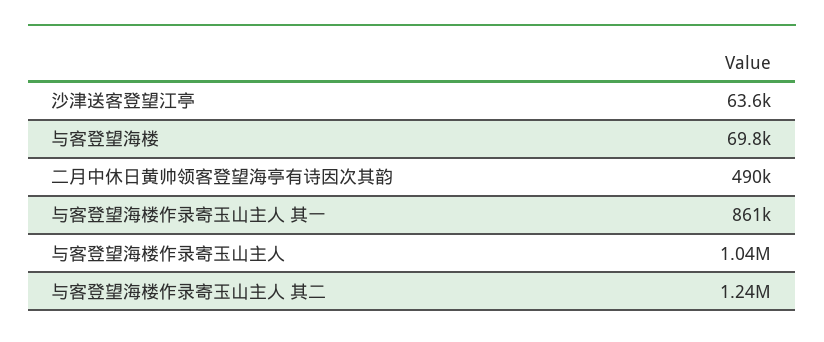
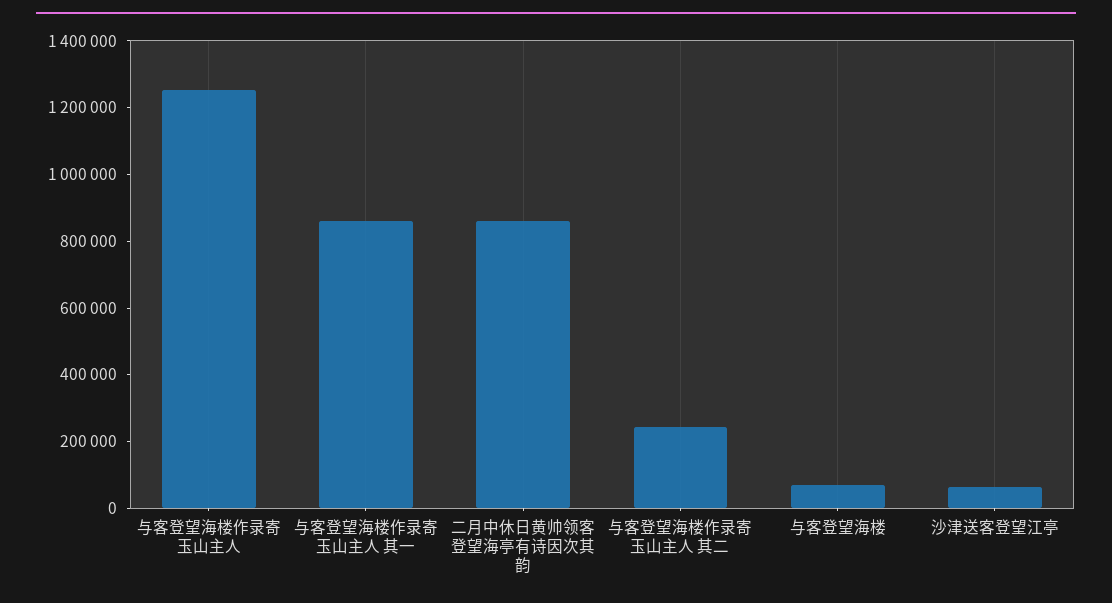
二月中休日黄帅领客登望海亭有诗因次其韵: 490000 -> 850000
与客登望海楼作录寄玉山主人: 1040000 -> 1250000
与客登望海楼作录寄玉山主人 其二: 1240000 -> 250000

